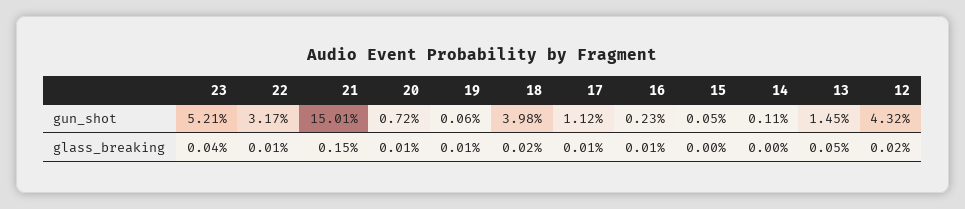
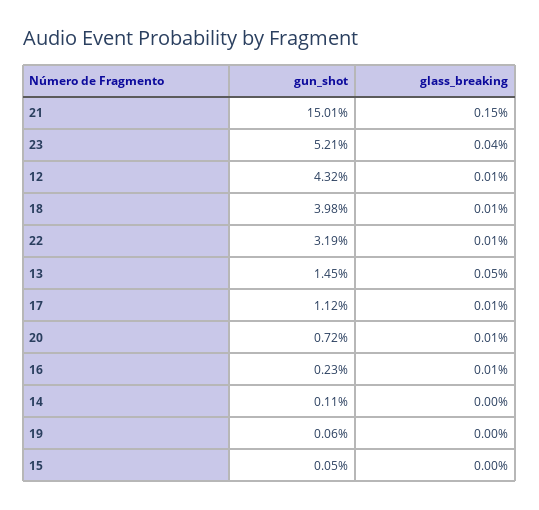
22, gun_shot: 3.17 -> 3.19
19, glass_breaking: 0.01 -> 0
18, glass_breaking: 0.02 -> 0.01
12, glass_breaking: 0.02 -> 0.01

